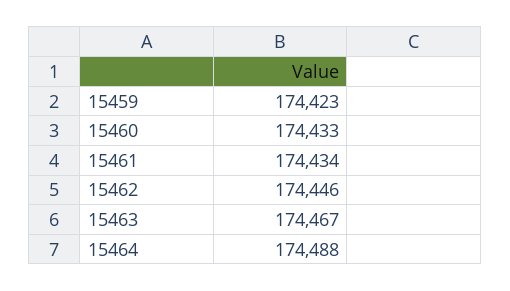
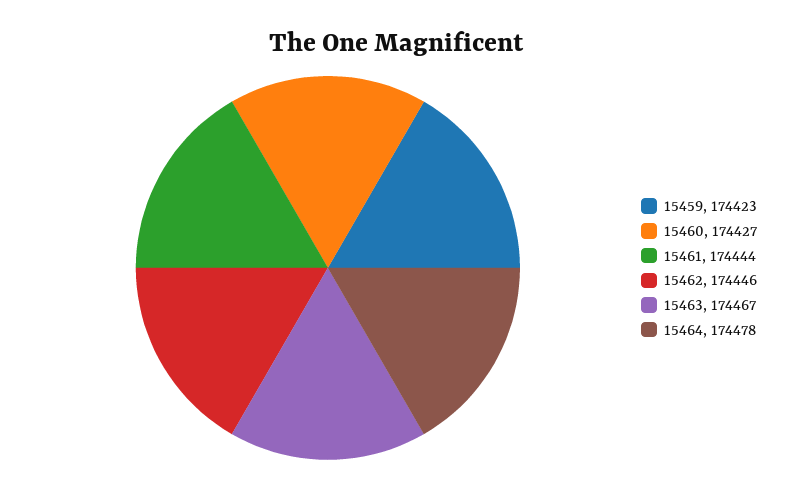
15460: 174433 -> 174427
15461: 174434 -> 174444
15464: 174488 -> 174478

